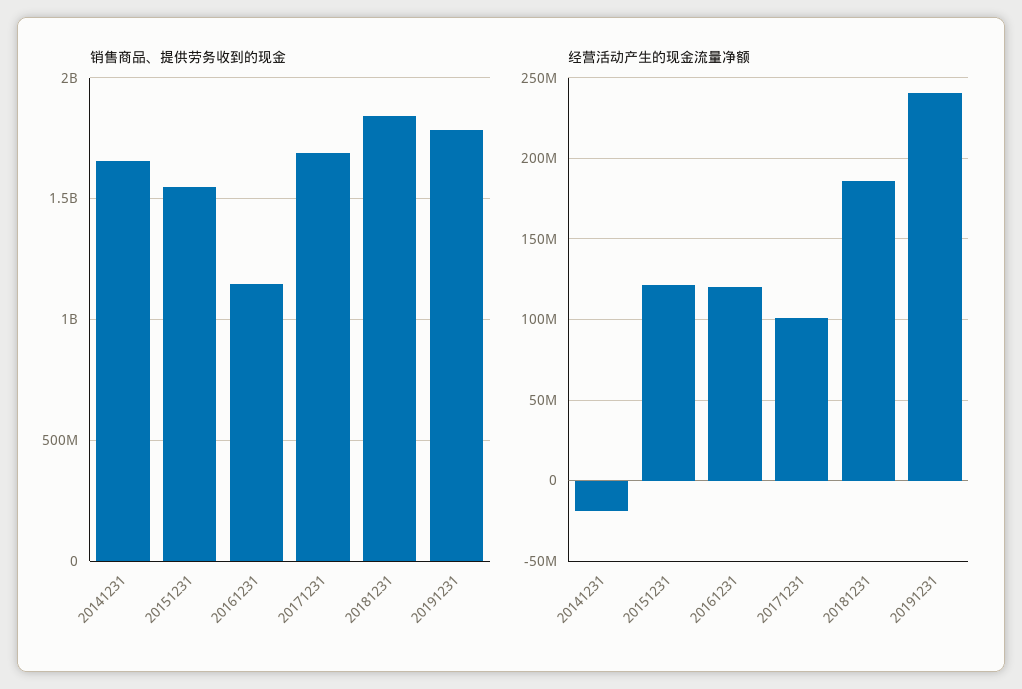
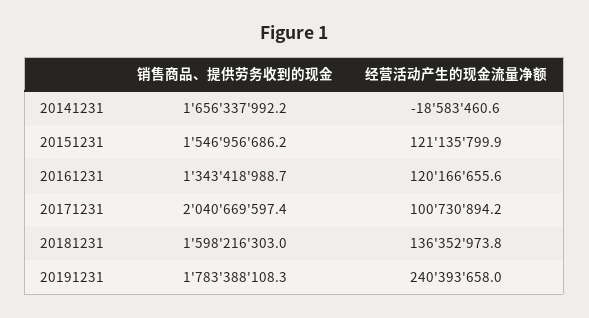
销售商品、提供劳务收到的现金, 20161231: 1150000000 -> 1343418988.7
销售商品、提供劳务收到的现金, 20171231: 1700000000 -> 2040669597.4
销售商品、提供劳务收到的现金, 20181231: 1850000000 -> 1598216303
经营活动产生的现金流量净额, 20181231: 185000000 -> 136352973.8

